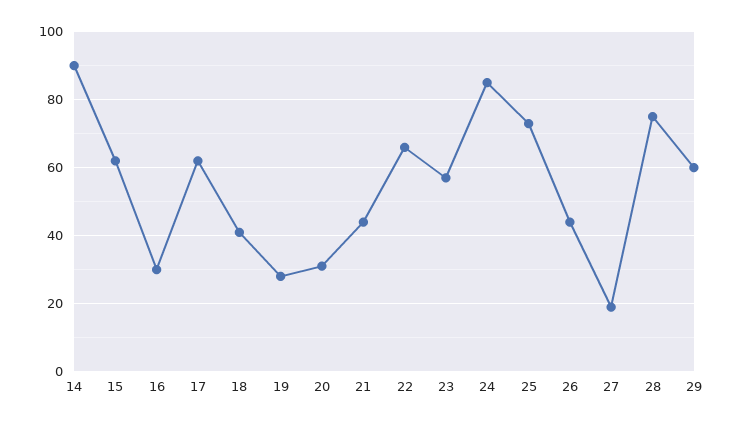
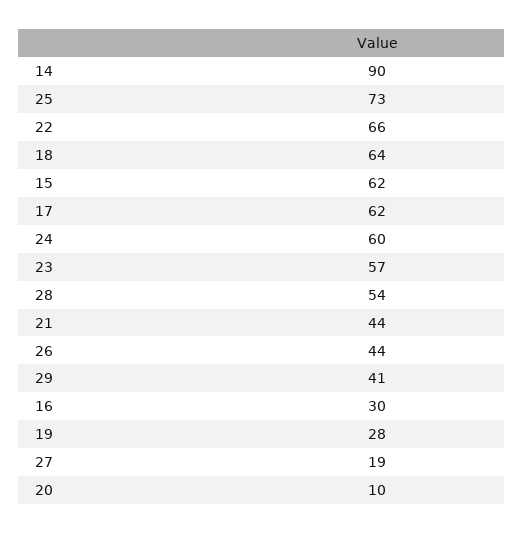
18: 40 -> 64
20: 30 -> 10
24: 85 -> 60
28: 75 -> 54
29: 60 -> 41

